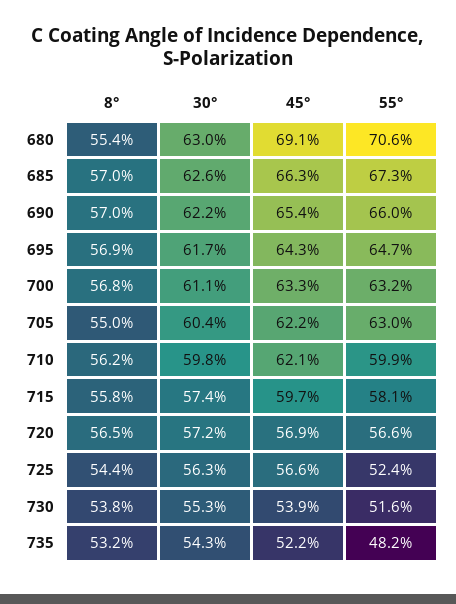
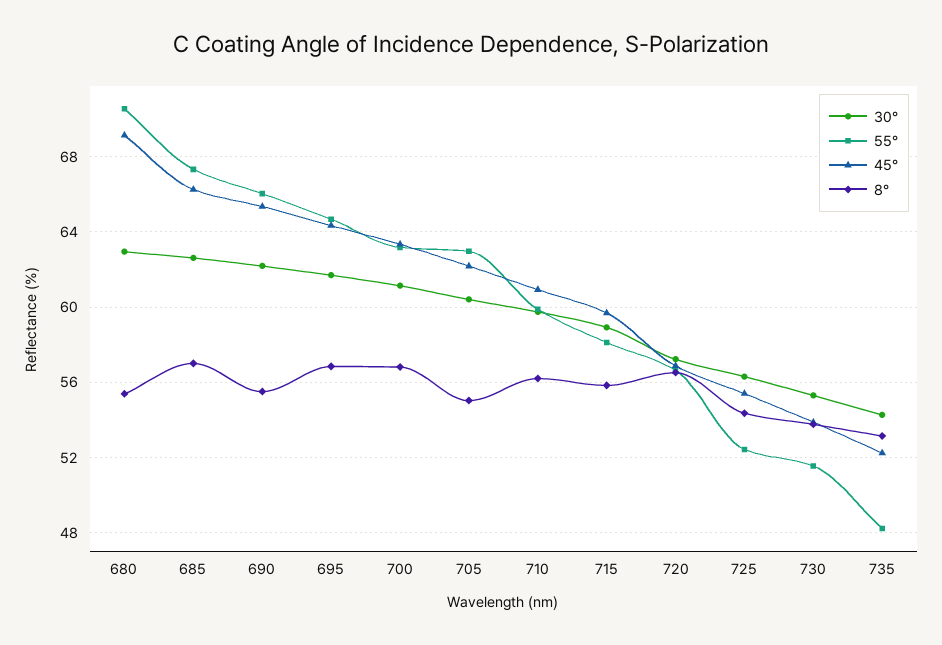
8°, 690: 57 -> 55.5
45°, 710: 62.1 -> 61
30°, 715: 57.4 -> 59
45°, 725: 56.6 -> 55.5

